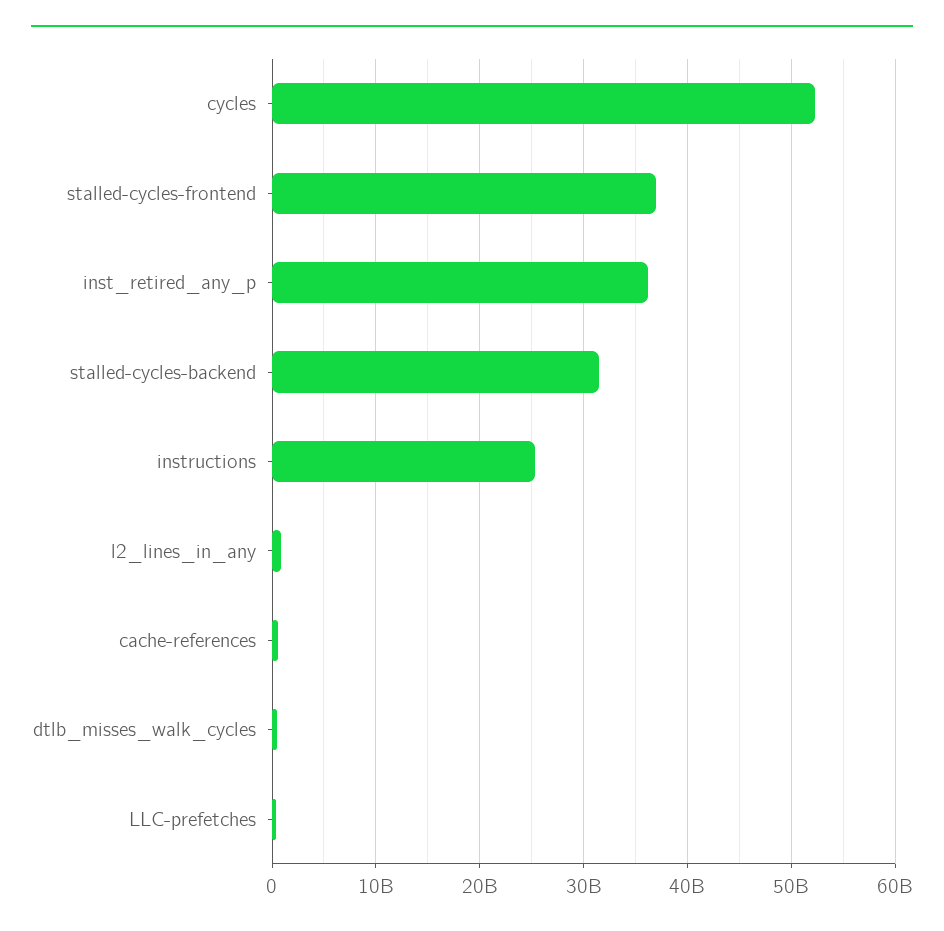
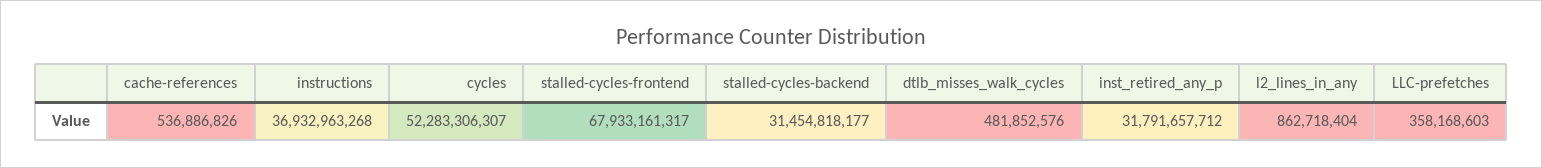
stalled-cycles-frontend: 37000000000 -> 67933161317
inst_retired_any_p: 36000000000 -> 31791657712
instructions: 25000000000 -> 36932963268

